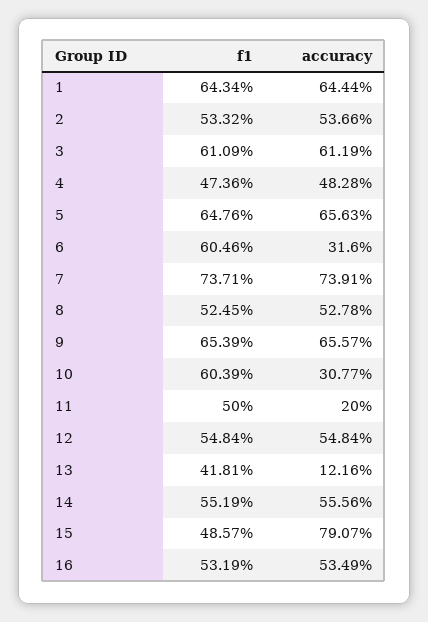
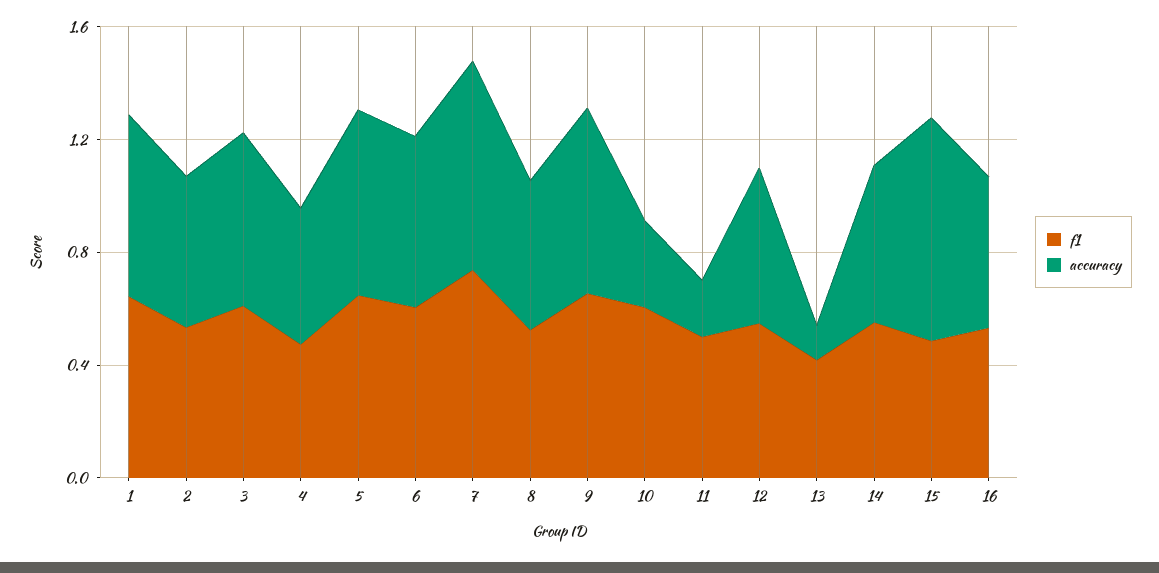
accuracy, 6: 0.316 -> 0.6

